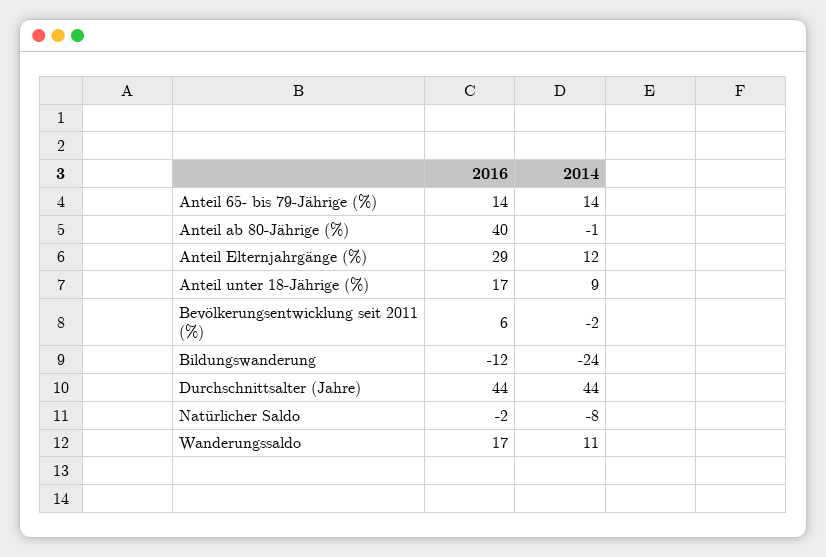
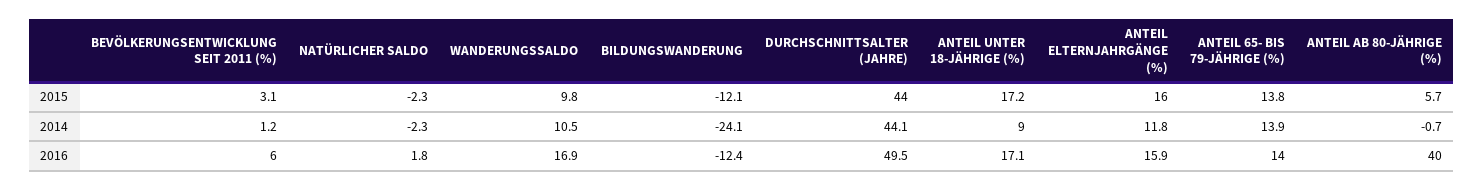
2016, Anteil Elternjahrgänge (%): 29 -> 15.9
2014, Bevölkerungsentwicklung seit 2011 (%): -2 -> 1.2
2016, Durchschnittsalter (Jahre): 44 -> 49.5
2016, Natürlicher Saldo: -2 -> 1.8
2014, Natürlicher Saldo: -8 -> -2.3
2015, Bevölkerungsentwicklung seit 2011 (%): none -> 3.1
2015, Natürlicher Saldo: none -> -2.3
2015, Wanderungssaldo: none -> 9.8
2015, Bildungswanderung: none -> -12.1
2015, Durchschnittsalter (Jahre): none -> 44
2015, Anteil unter 18-Jährige (%): none -> 17.2
2015, Anteil Elternjahrgänge (%): none -> 16
2015, Anteil 65- bis 79-Jährige (%): none -> 13.8
2015, Anteil ab 80-Jährige (%): none -> 5.7

